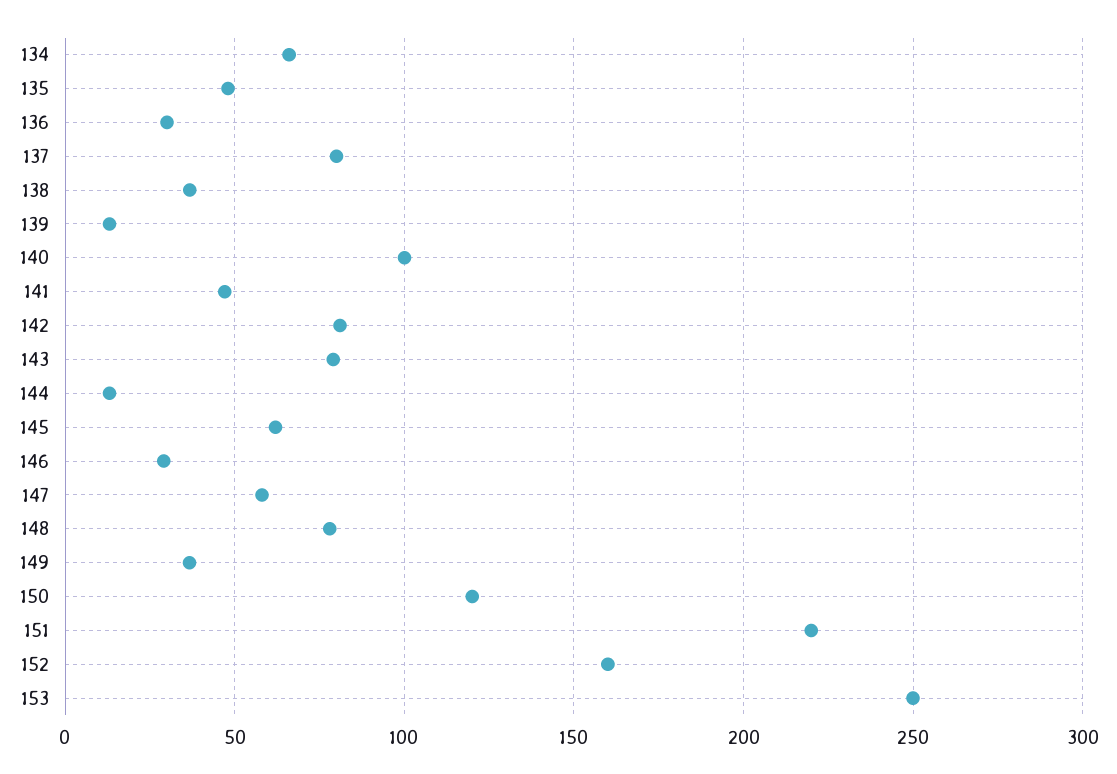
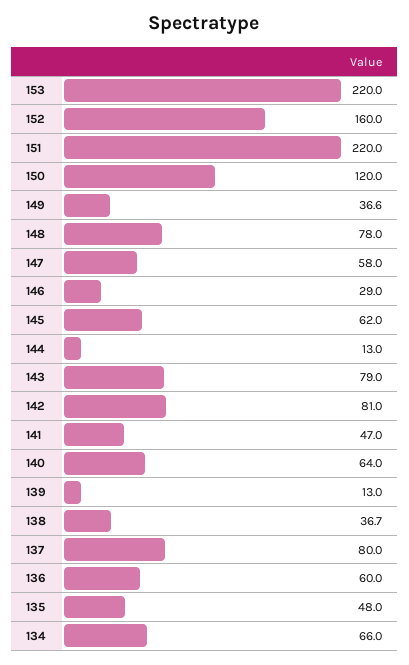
136: 30 -> 60
140: 100 -> 64
153: 250 -> 220

